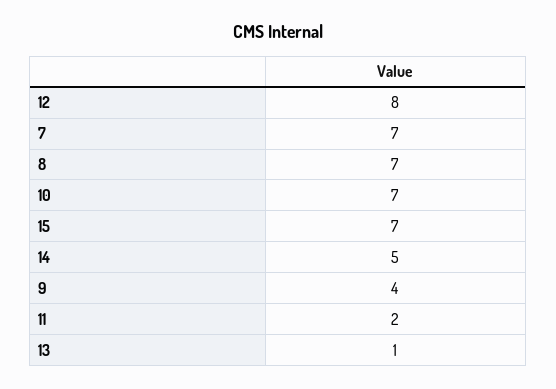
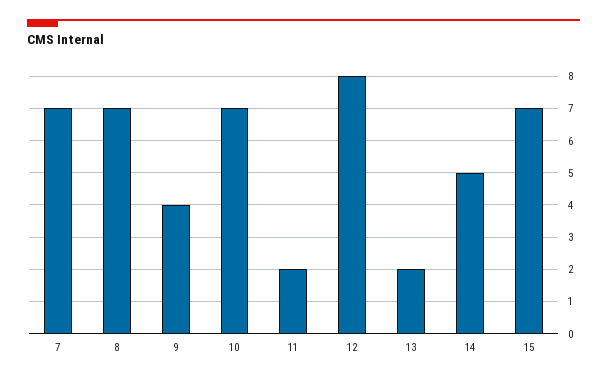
13: 1 -> 2

